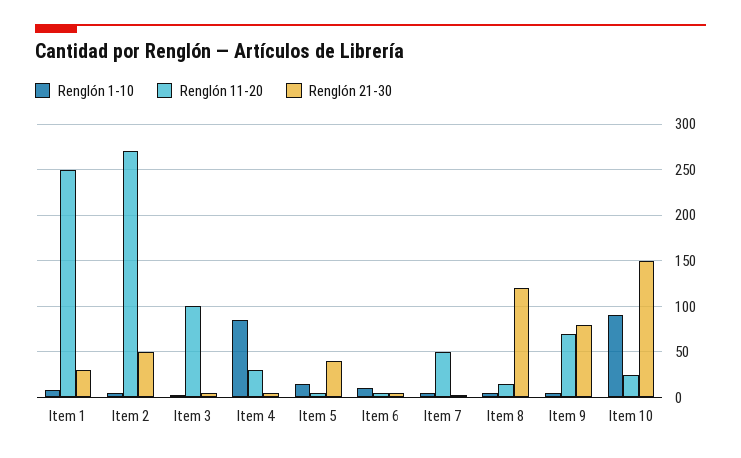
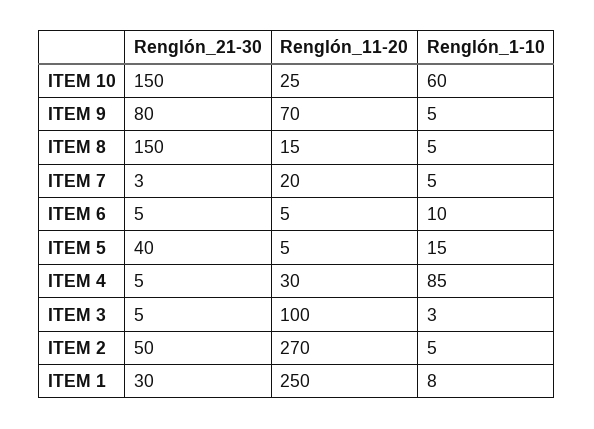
Renglón 11-20, Item 7: 50 -> 20
Renglón 21-30, Item 8: 120 -> 150
Renglón 1-10, Item 10: 90 -> 60

